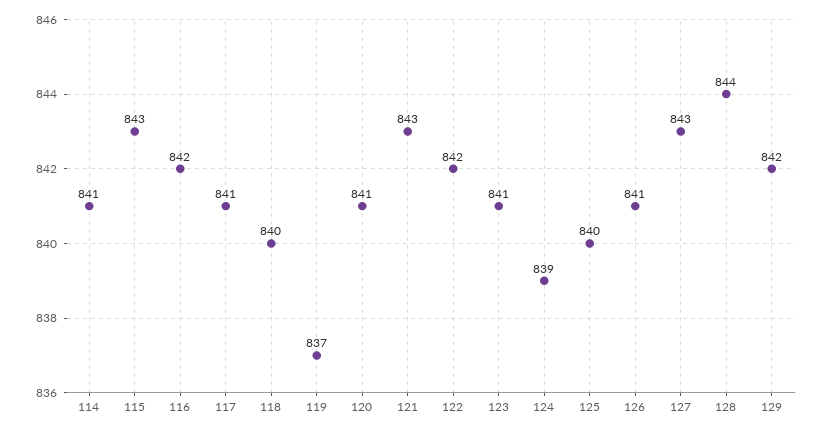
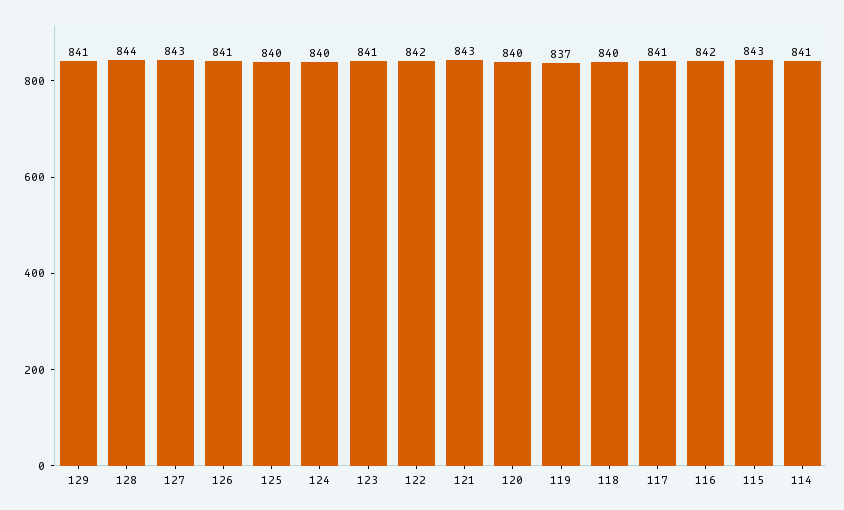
120: 841 -> 840
124: 839 -> 840
129: 842 -> 841

